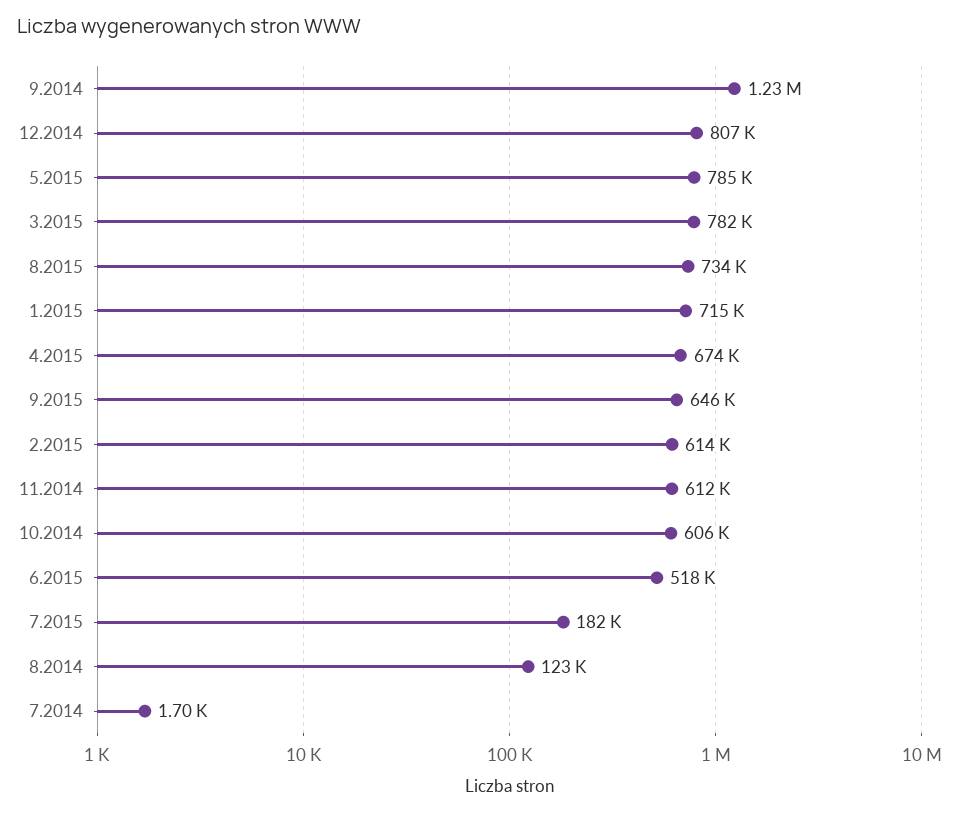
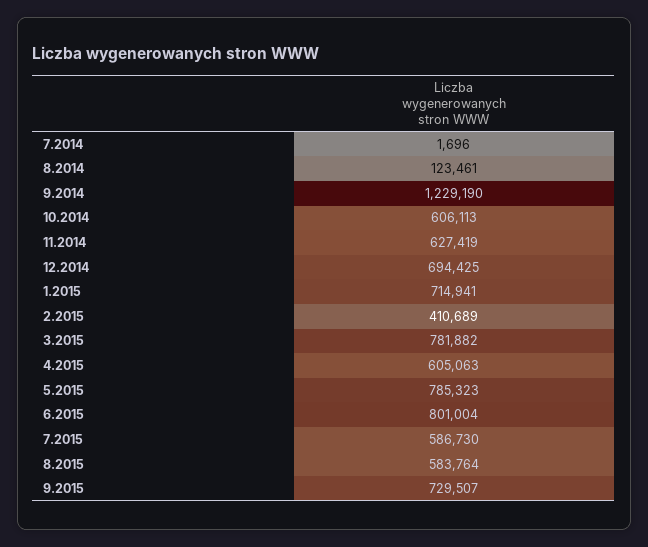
12.2014: 807000 -> 694425
8.2015: 734000 -> 583764
4.2015: 674000 -> 605063
9.2015: 646000 -> 729507
2.2015: 614000 -> 410689
11.2014: 612000 -> 627419
6.2015: 518000 -> 801004
7.2015: 182000 -> 586730

